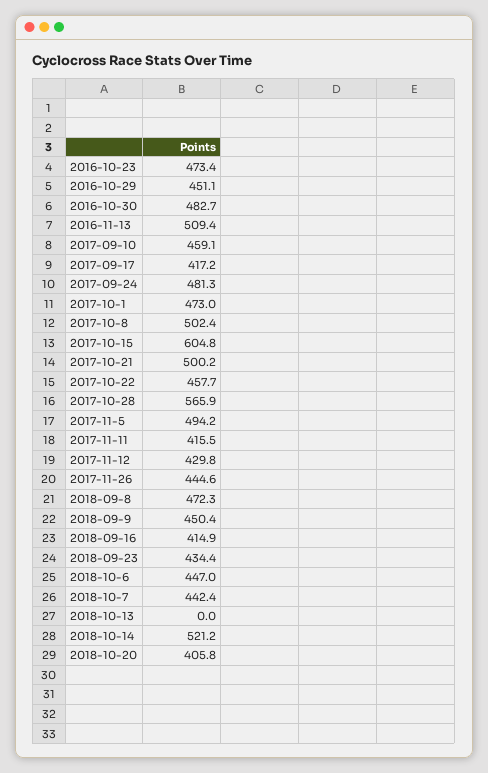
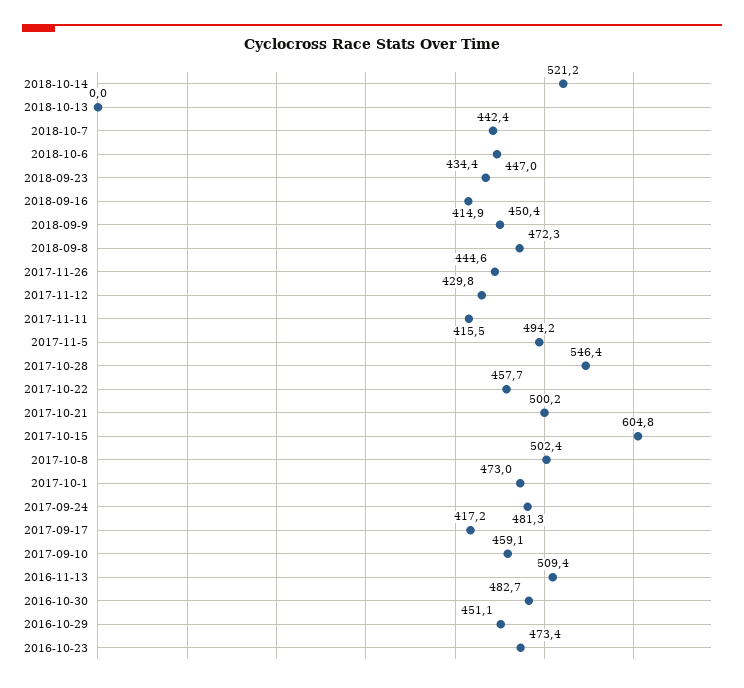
2017-10-28: 565.9 -> 546.4
2018-10-20: 405.8 -> none

